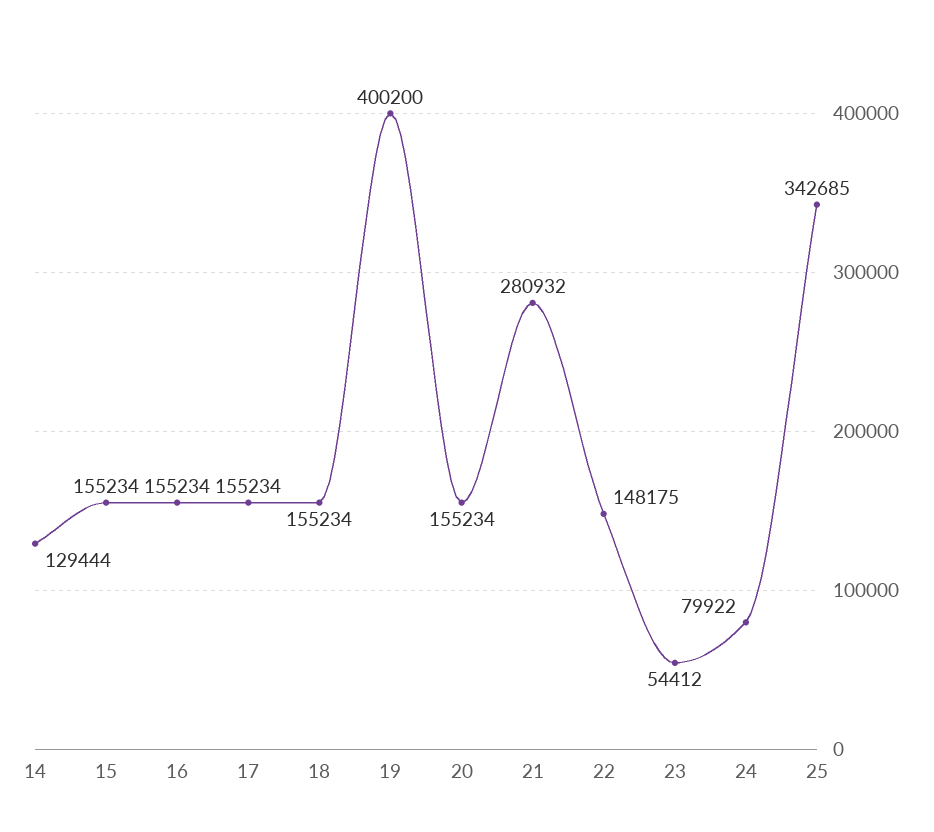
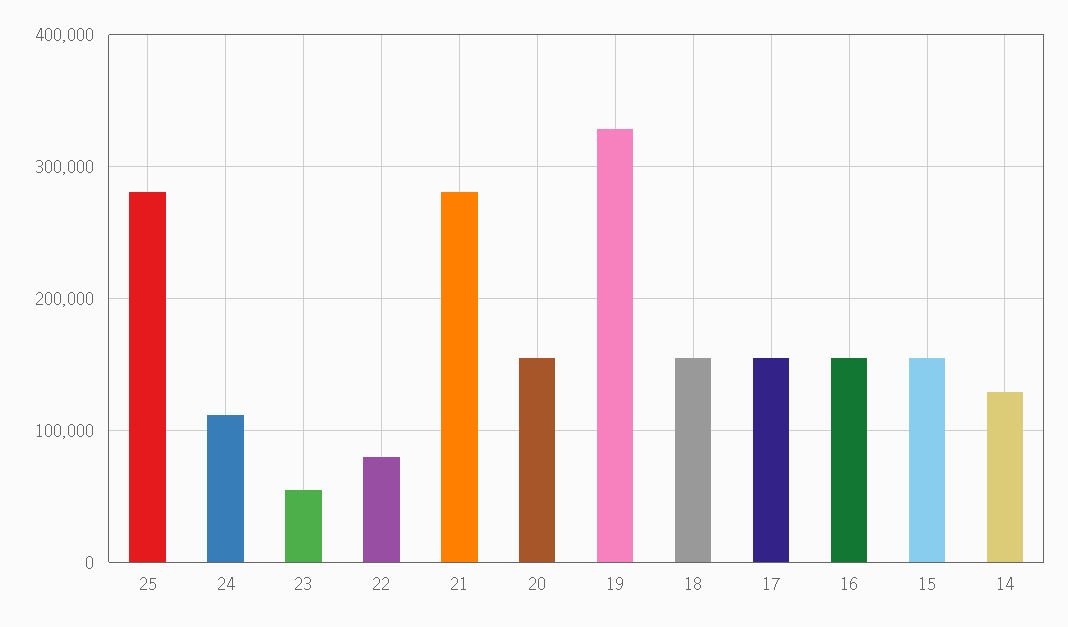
19: 400200 -> 330000
22: 148175 -> 80000
24: 79922 -> 110000
25: 342685 -> 280000

